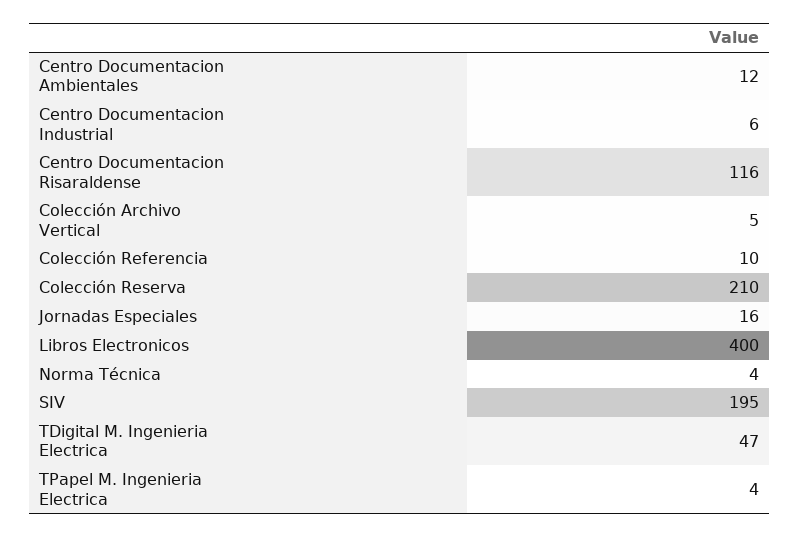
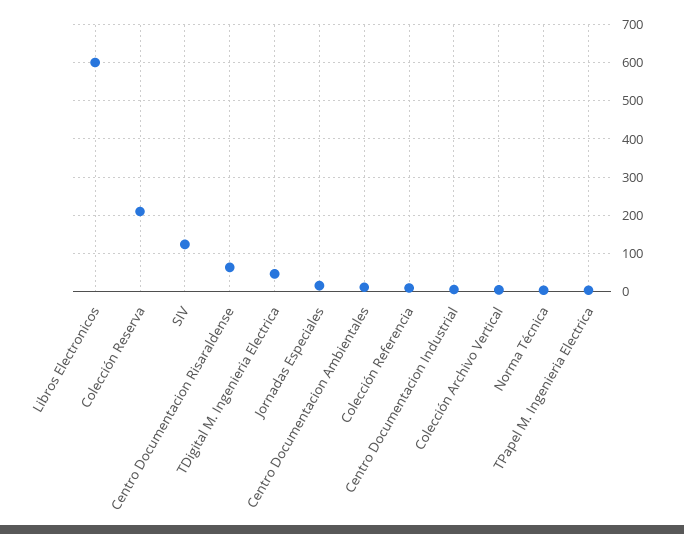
Centro Documentacion Risaraldense: 116 -> 60
Libros Electronicos: 400 -> 600
SIV: 195 -> 120

